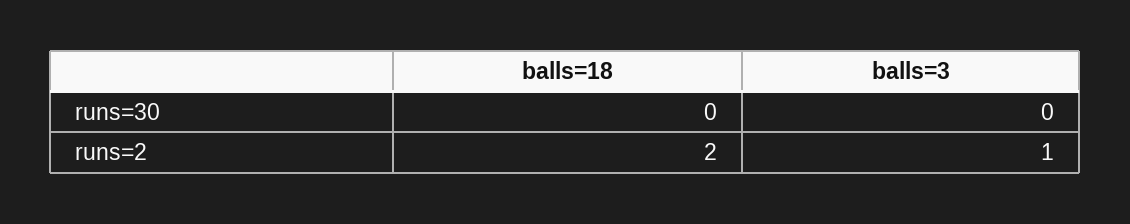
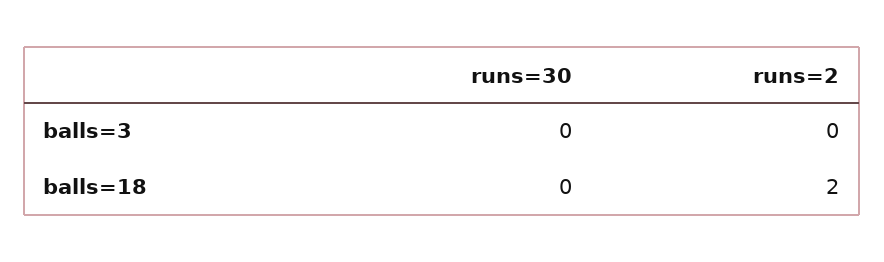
balls=3, runs=2: 1 -> 0

